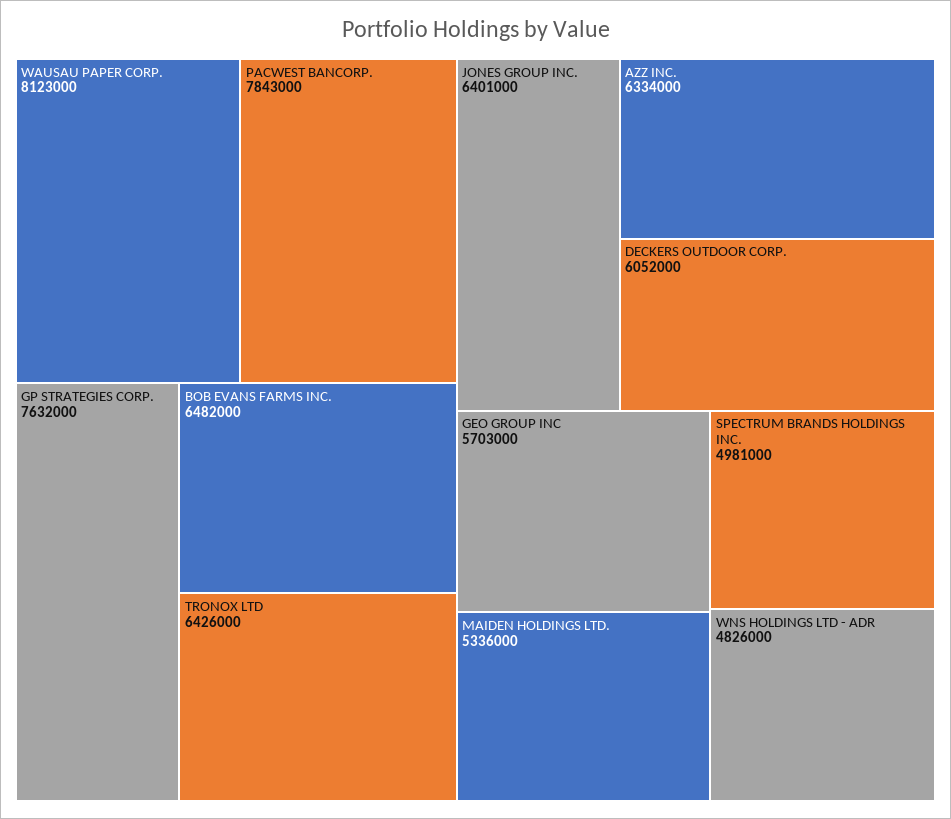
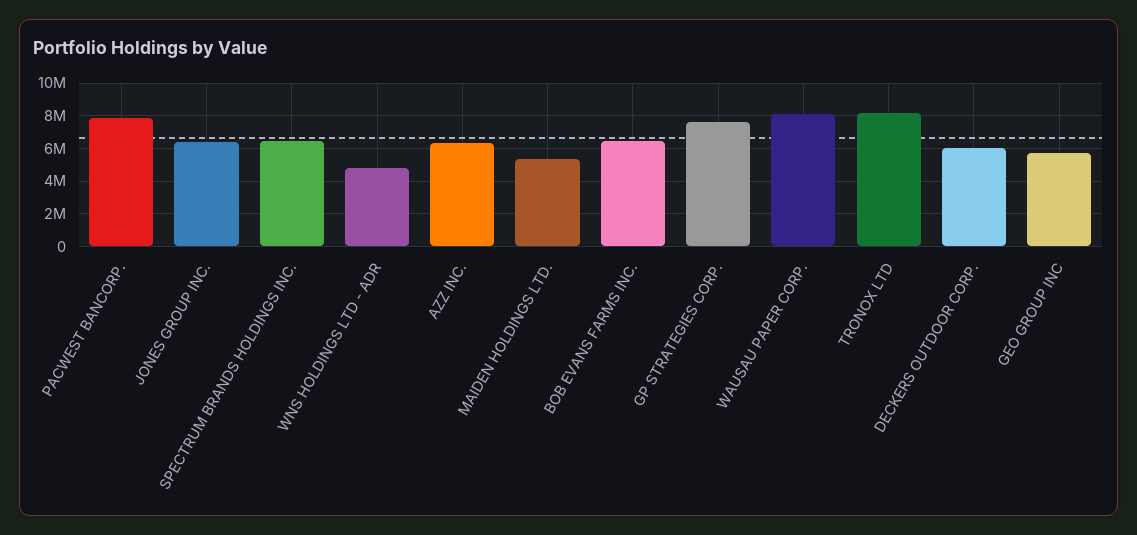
TRONOX LTD: 6426000 -> 8000000
SPECTRUM BRANDS HOLDINGS INC.: 4981000 -> 6500000

